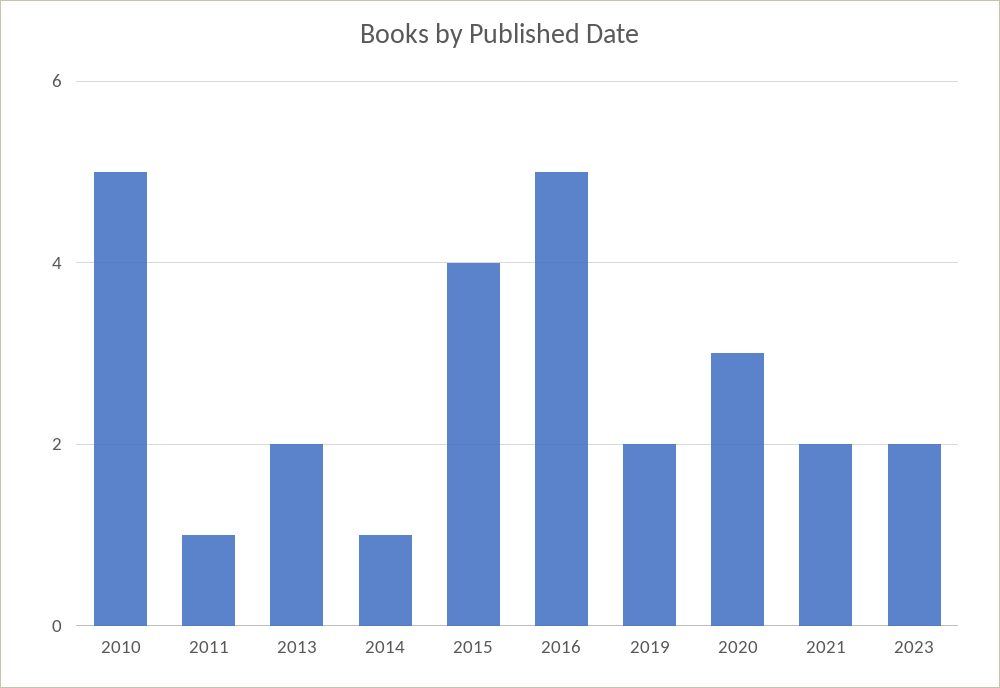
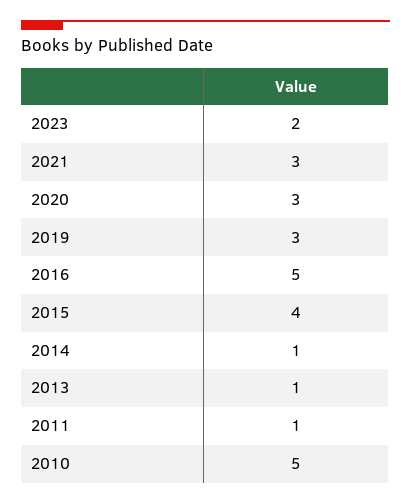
2013: 2 -> 1
2019: 2 -> 3
2021: 2 -> 3

